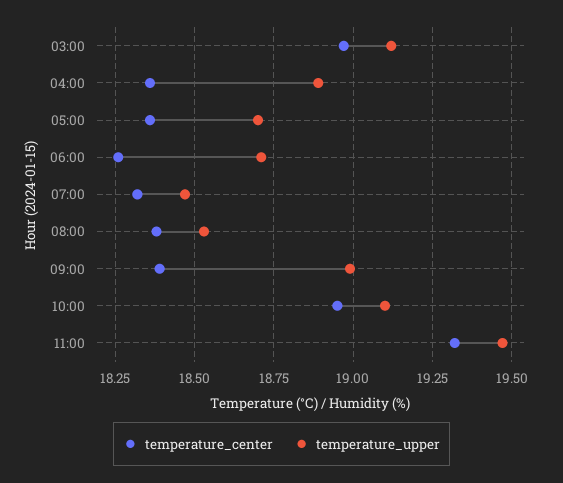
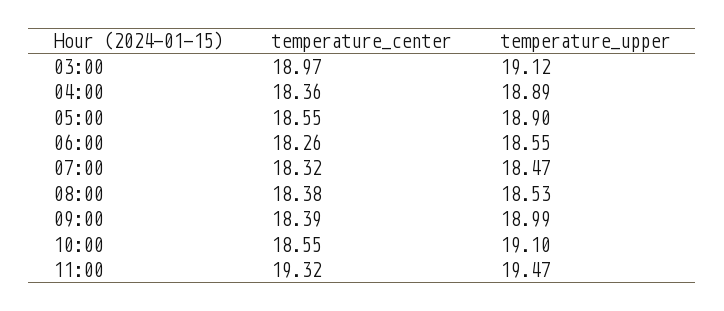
temperature_center, 05:00: 18.35 -> 18.55
temperature_upper, 05:00: 18.7 -> 18.9
temperature_upper, 06:00: 18.7 -> 18.55
temperature_center, 10:00: 18.95 -> 18.55

